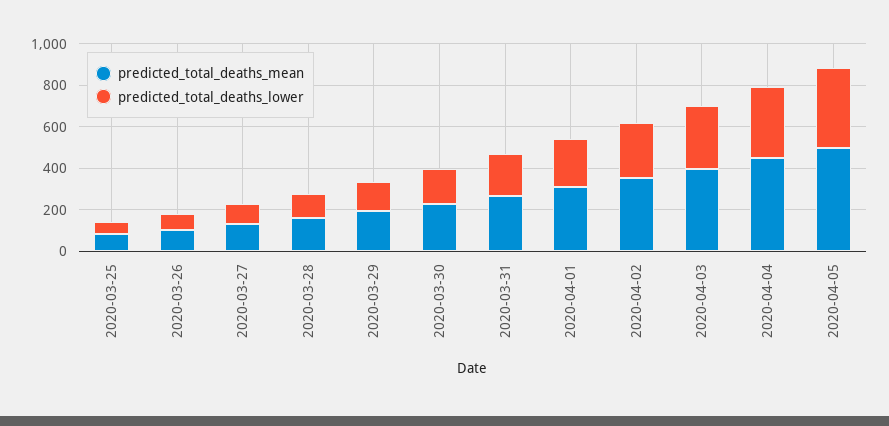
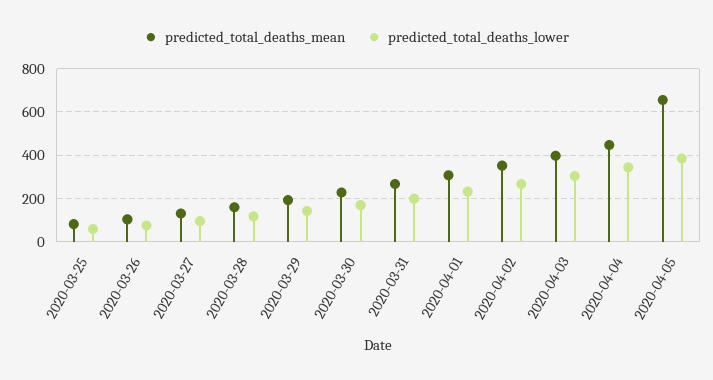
predicted_total_deaths_mean, 2020-04-05: 500 -> 650

